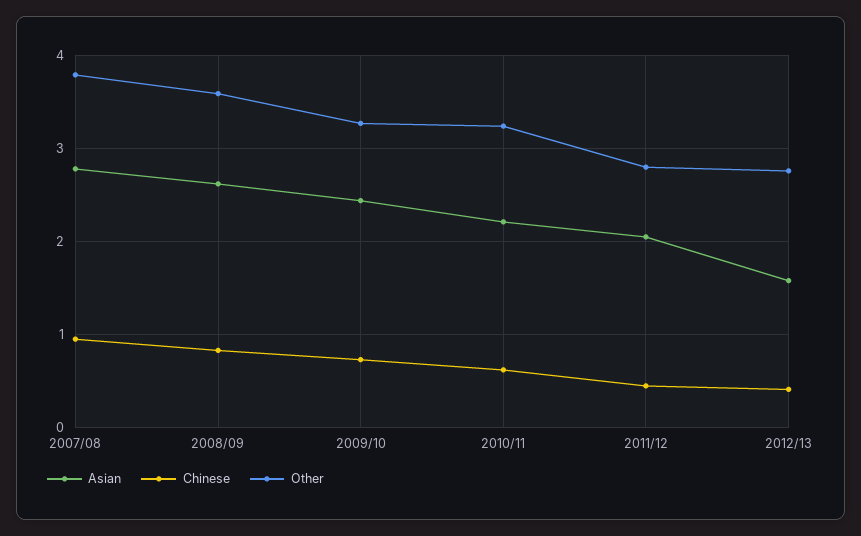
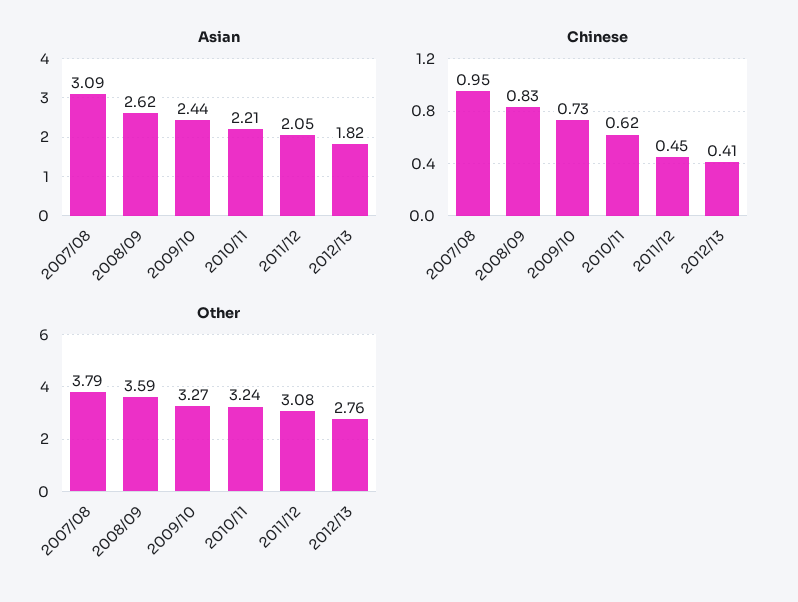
Asian, 2007/08: 2.8 -> 3.09
Other, 2011/12: 2.8 -> 3.08
Asian, 2012/13: 1.6 -> 1.82

